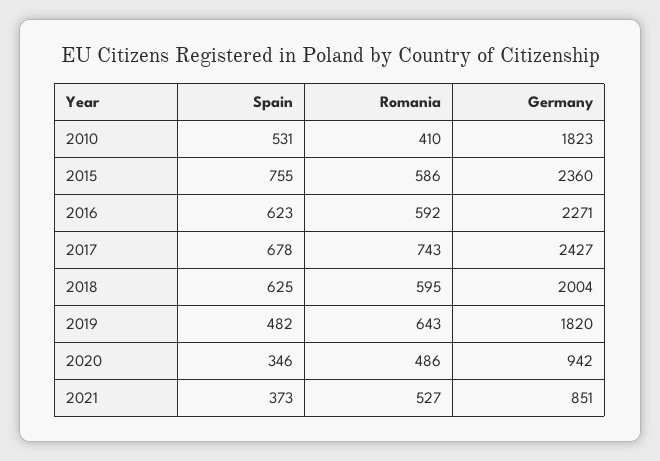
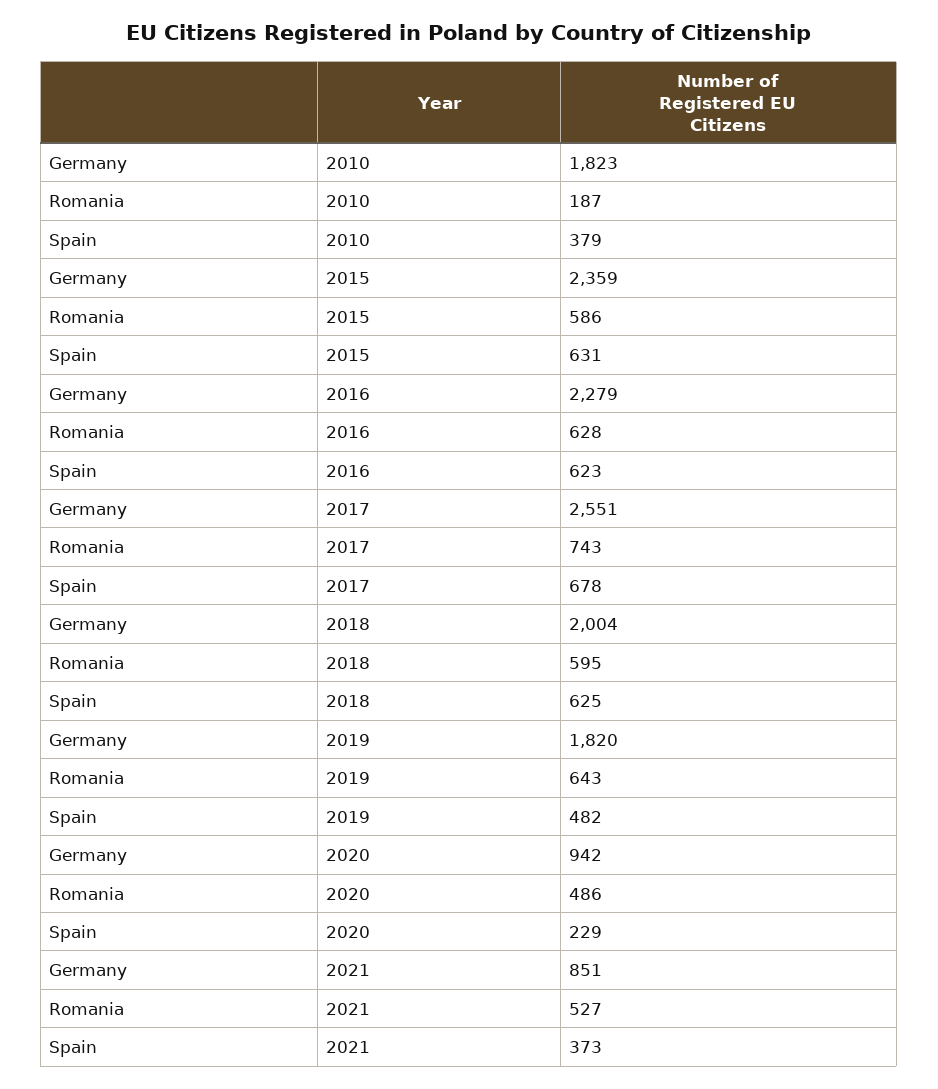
Spain, 2010: 531 -> 379
Romania, 2010: 410 -> 187
Spain, 2015: 755 -> 631
Germany, 2015: 2360 -> 2359
Romania, 2016: 592 -> 628
Germany, 2016: 2271 -> 2279
Germany, 2017: 2427 -> 2551
Spain, 2020: 346 -> 229

